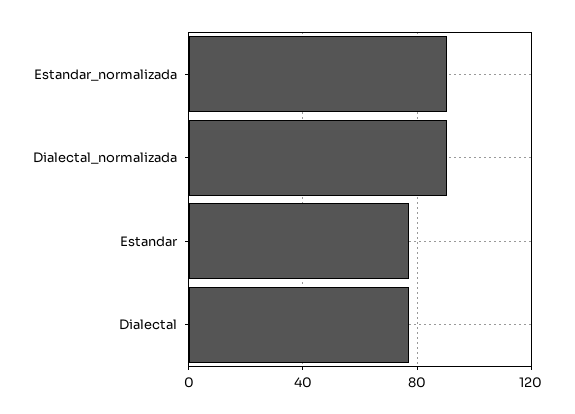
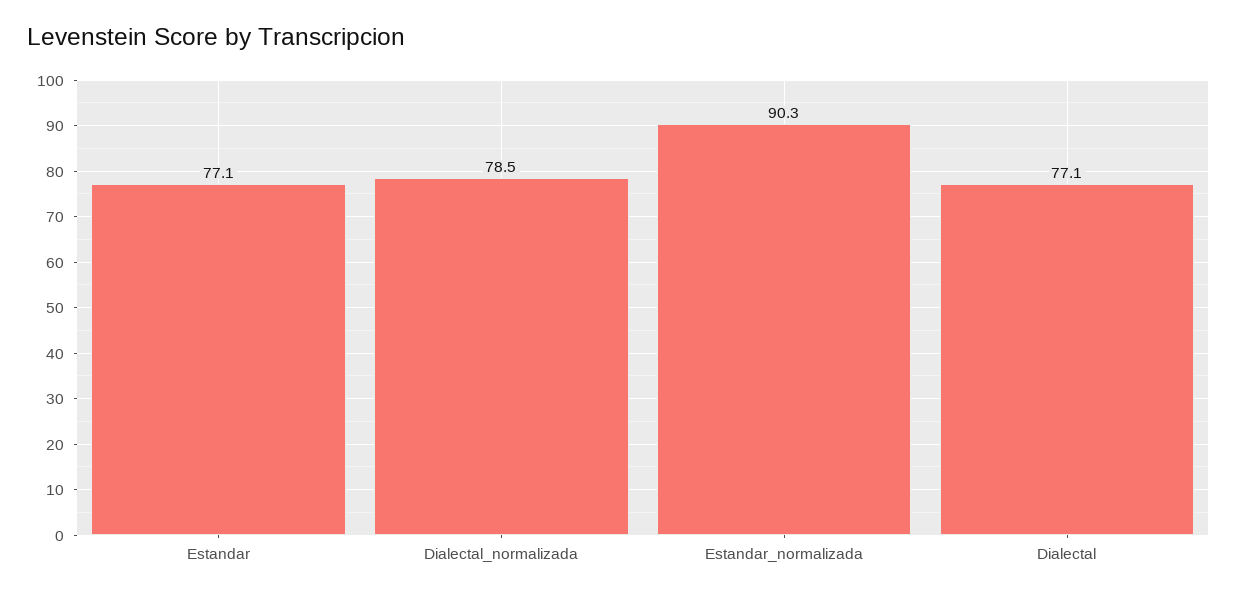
Dialectal_normalizada: 90 -> 78.5

